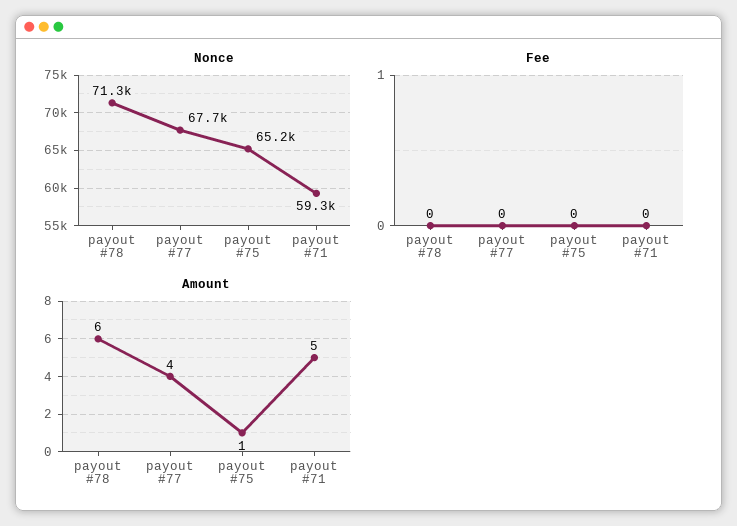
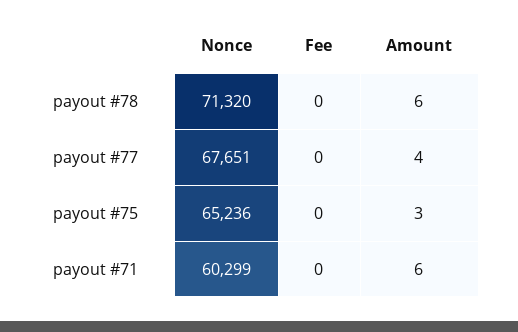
Nonce, payout #71: 59300 -> 60299
Amount, payout #75: 1 -> 3
Amount, payout #71: 5 -> 6

